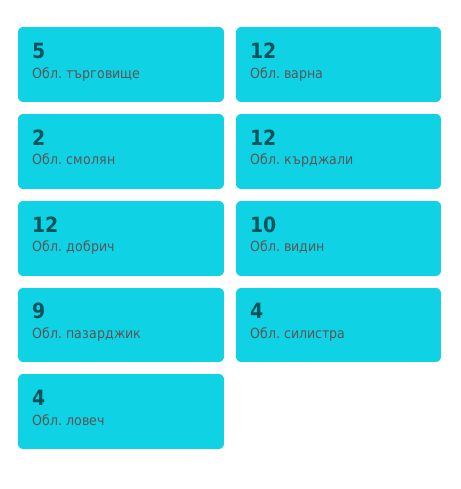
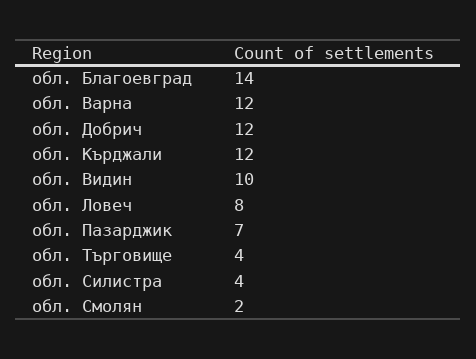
Обл. търговище: 5 -> 4
Обл. пазарджик: 9 -> 7
Обл. ловеч: 4 -> 8
обл. Благоевград: none -> 14

